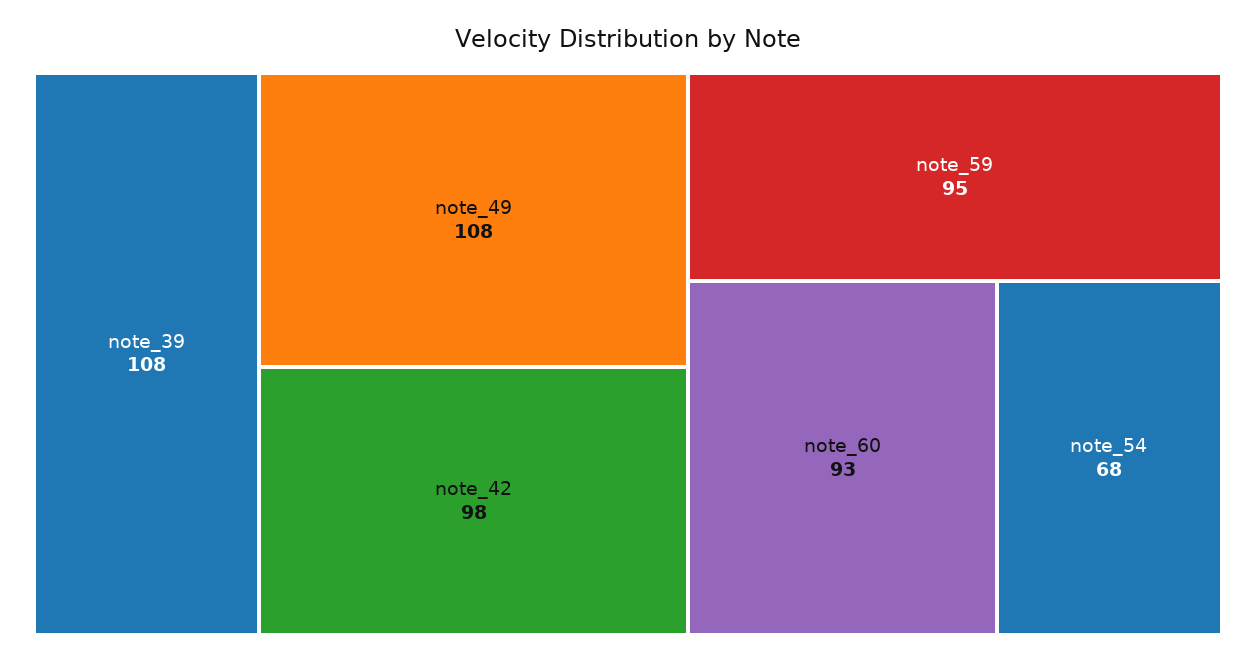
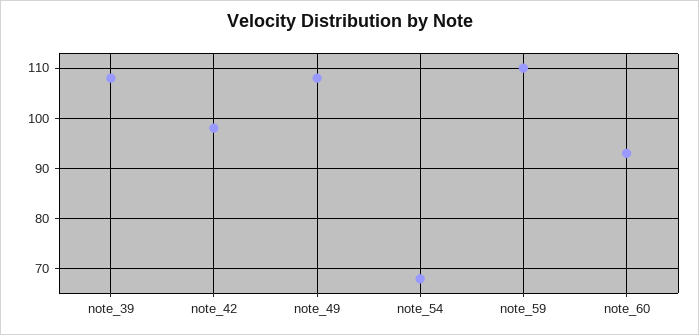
note_59: 95 -> 110

